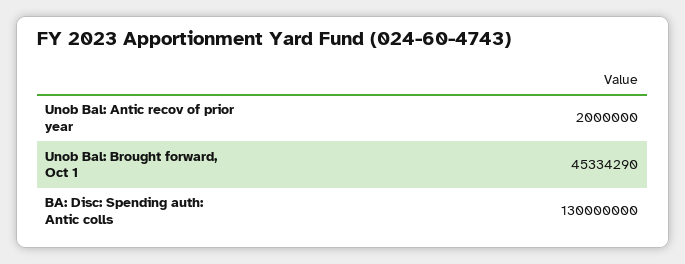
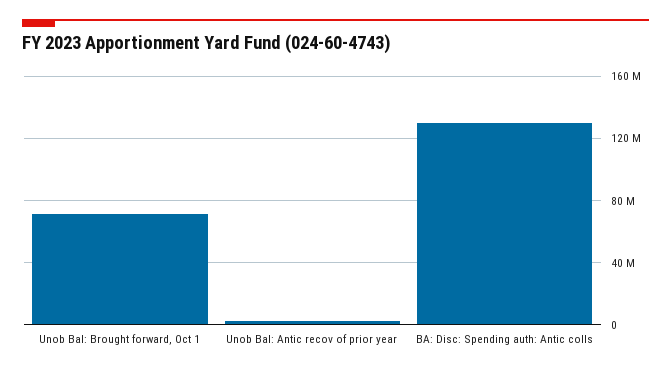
Unob Bal: Brought forward, Oct 1: 45334290 -> 70000000

